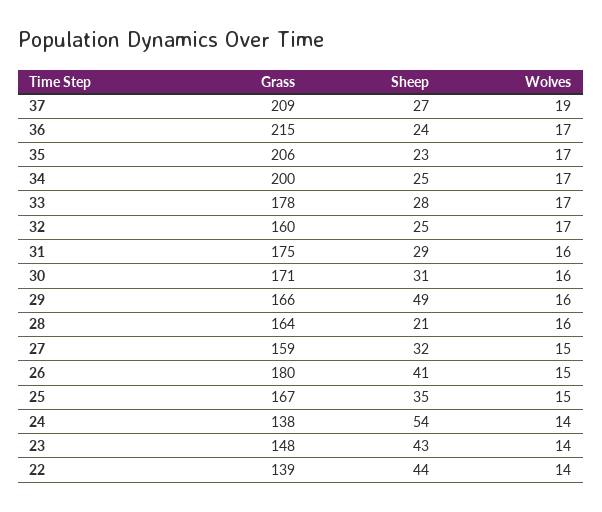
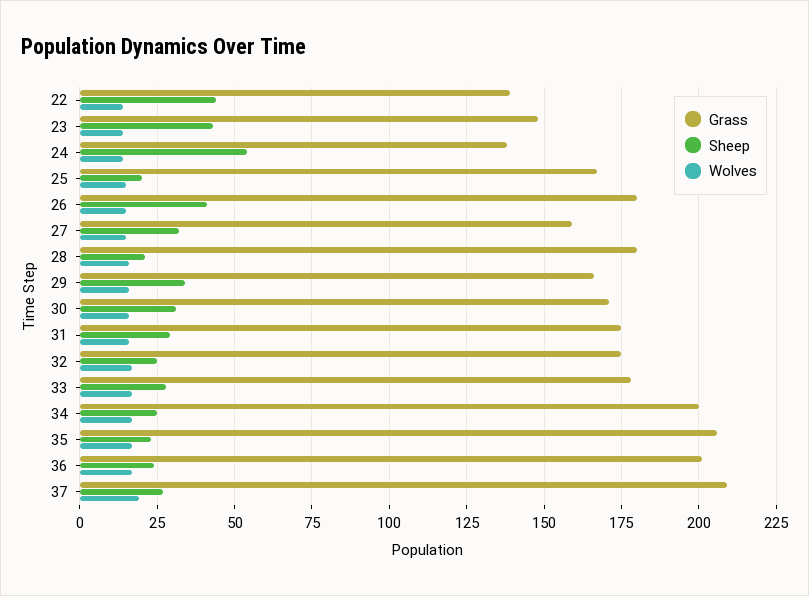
Grass, 36: 215 -> 200
Grass, 32: 160 -> 175
Sheep, 29: 49 -> 35
Grass, 28: 164 -> 180
Sheep, 25: 35 -> 20

